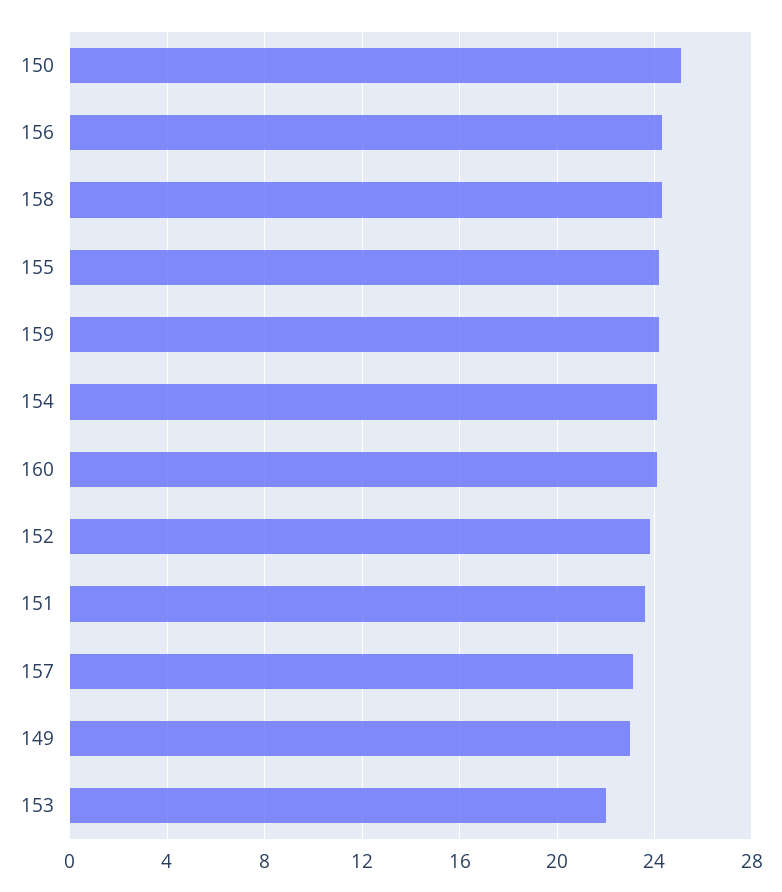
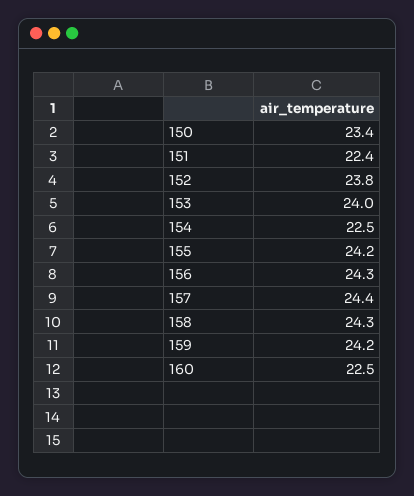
150: 25 -> 23.4
154: 24 -> 22.5
160: 24 -> 22.5
151: 23.5 -> 22.4
157: 23 -> 24.4
149: 23 -> none
153: 22 -> 24

